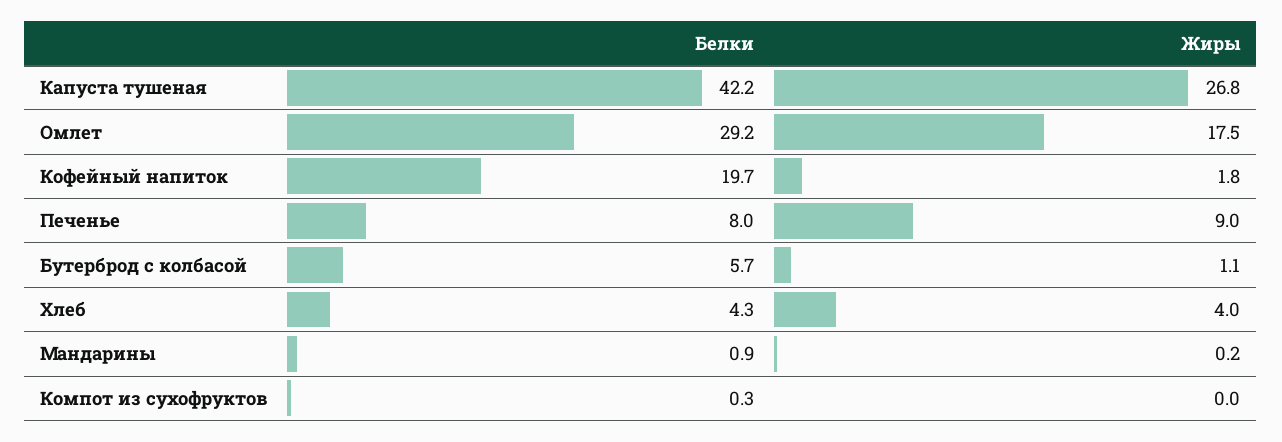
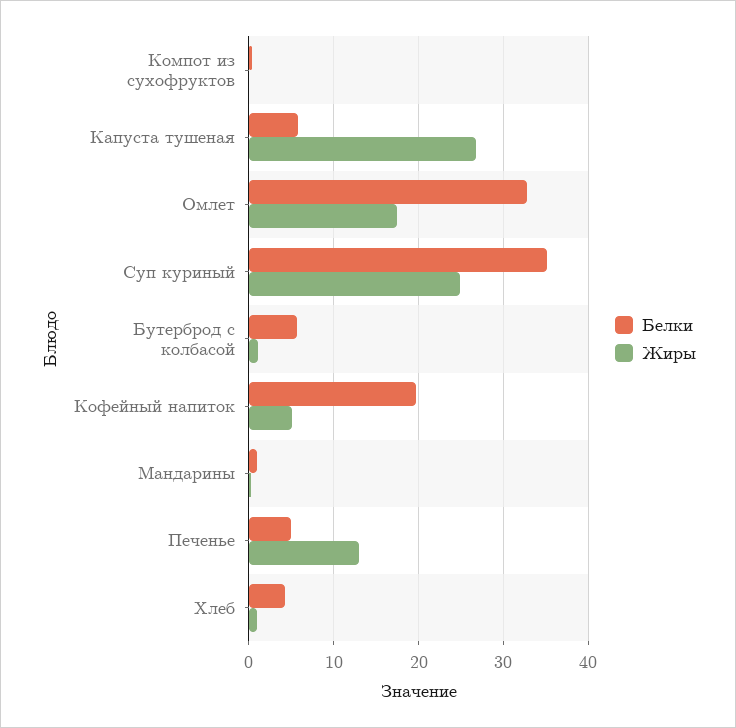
Белки, Капуста тушеная: 42.2 -> 6
Белки, Омлет: 29.2 -> 33
Жиры, Кофейный напиток: 1.8 -> 5
Белки, Печенье: 8 -> 5
Жиры, Печенье: 9 -> 13
Жиры, Хлеб: 4 -> 1
Белки, Суп куриный: none -> 35
Жиры, Суп куриный: none -> 25

